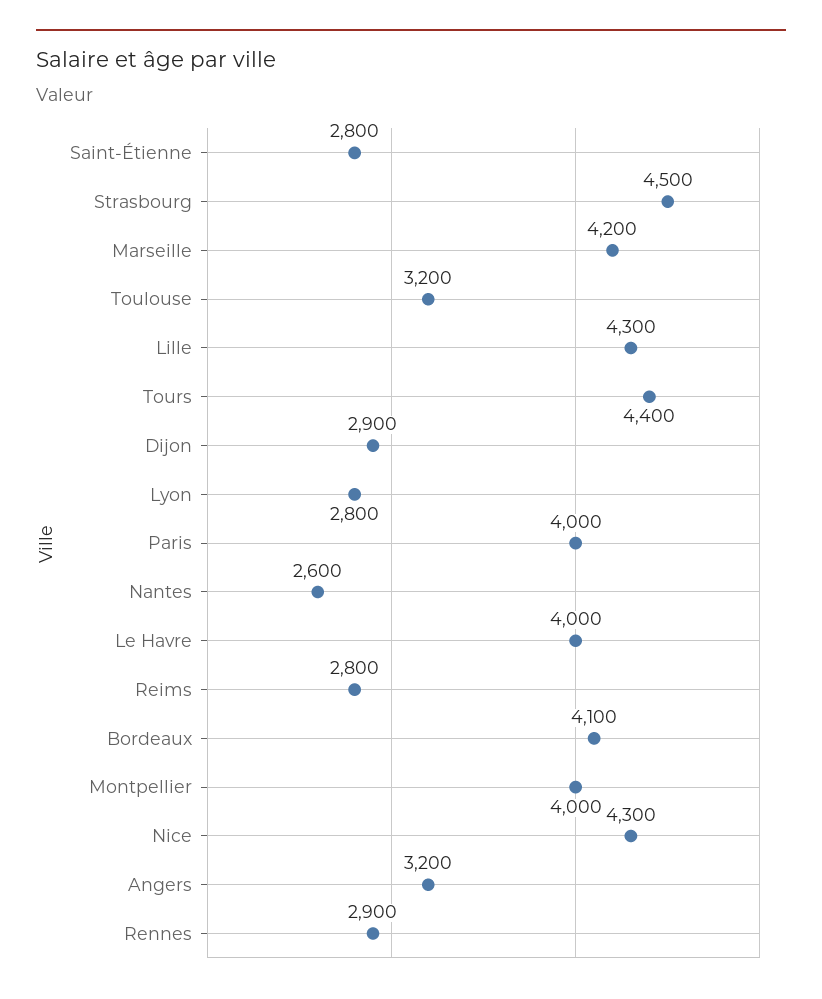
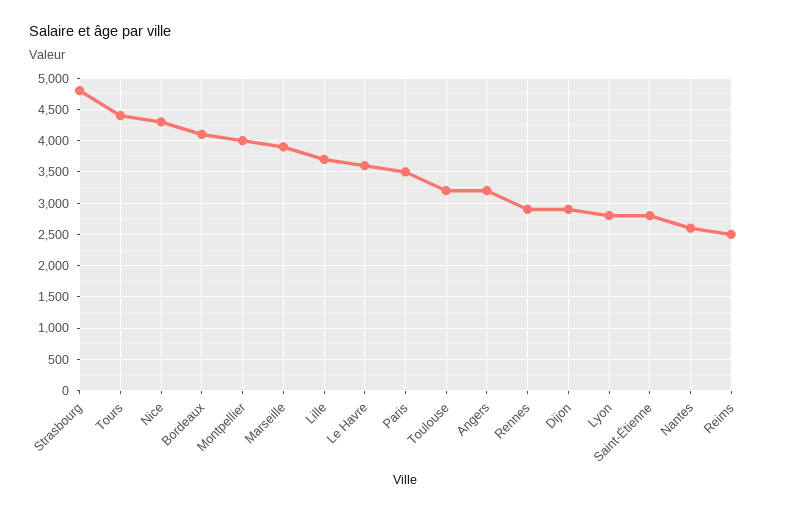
Strasbourg: 4500 -> 4800
Marseille: 4200 -> 3900
Lille: 4300 -> 3700
Paris: 4000 -> 3500
Le Havre: 4000 -> 3600
Reims: 2800 -> 2500

